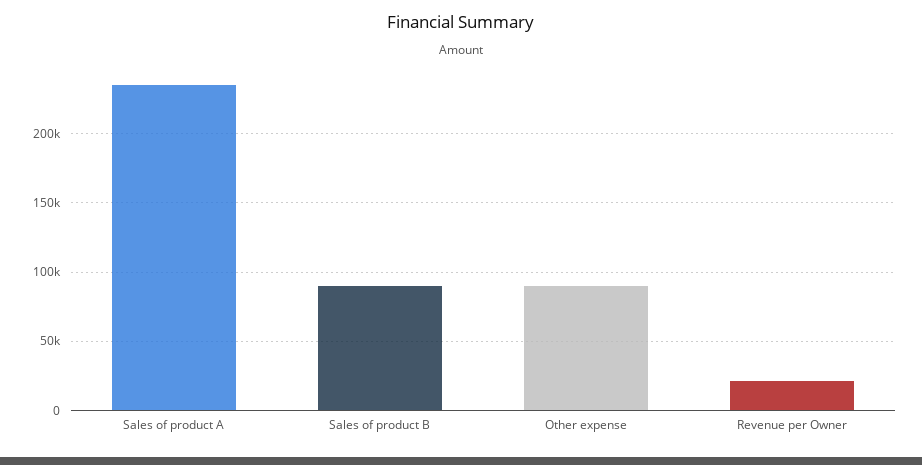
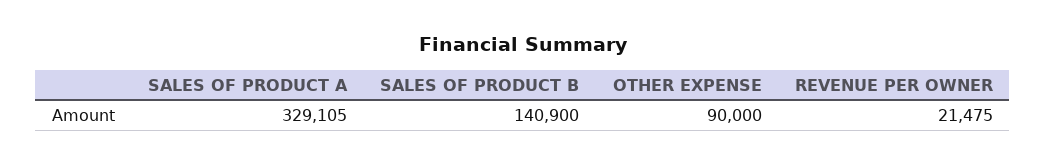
Sales of product A: 235000 -> 329105
Sales of product B: 90000 -> 140900

